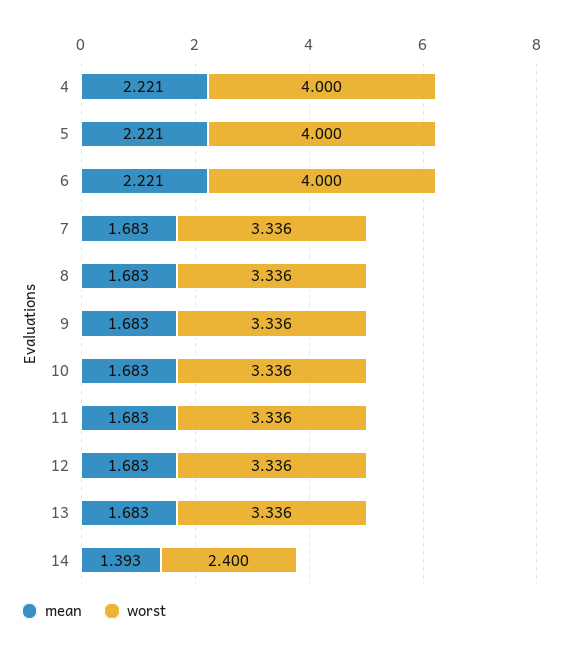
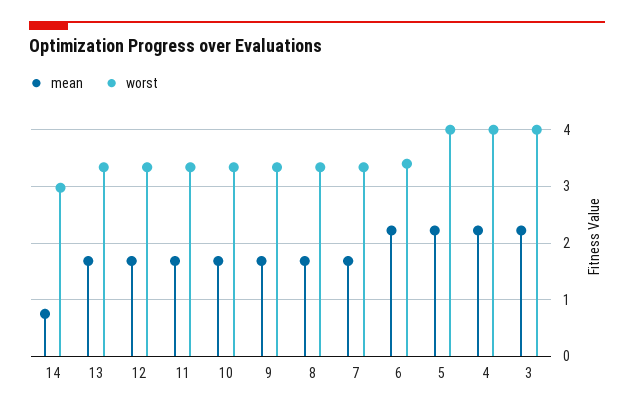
worst, 6: 4 -> 3.4
mean, 14: 1.393 -> 0.8
worst, 14: 2.4 -> 3
mean, 3: none -> 2.2
worst, 3: none -> 4

